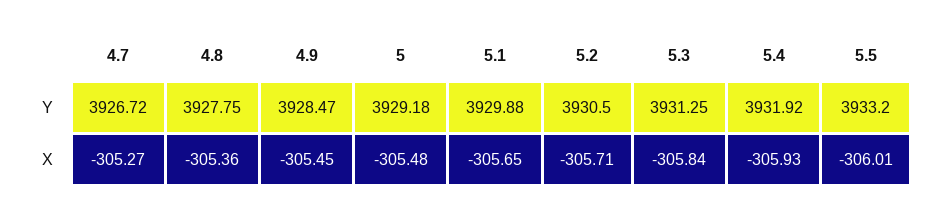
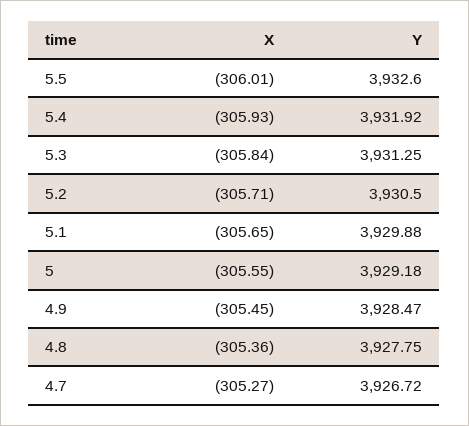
5.5, Y: 3933.2 -> 3932.6
5, X: -305.48 -> -305.55

